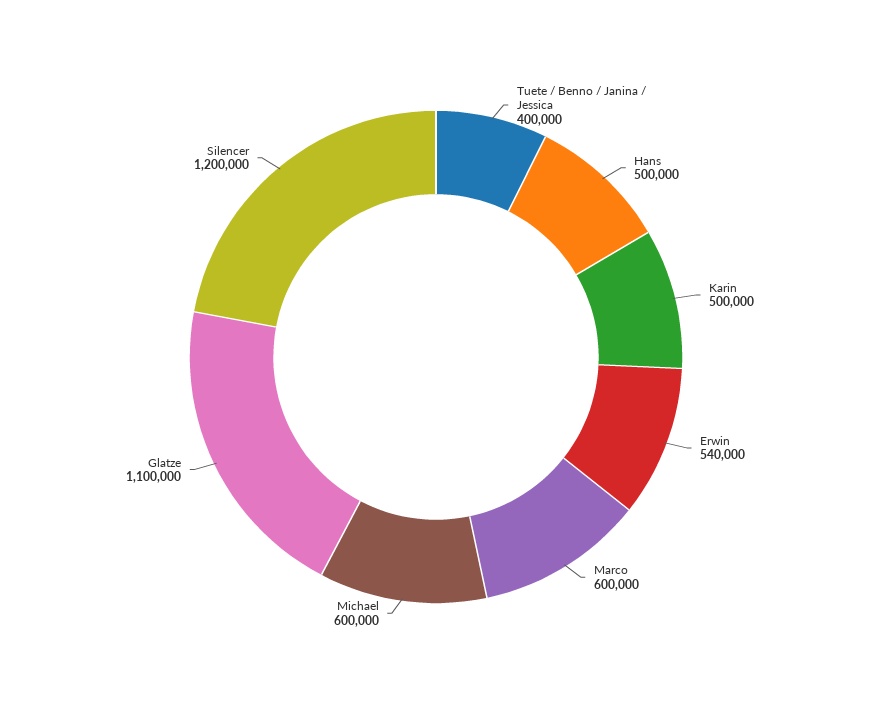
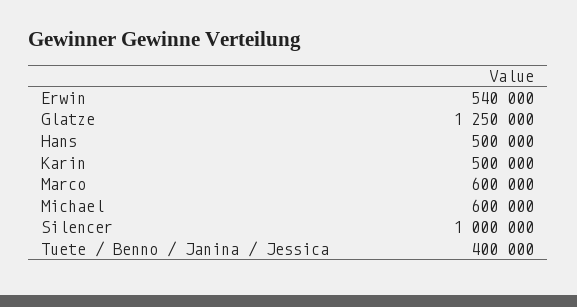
Glatze: 1100000 -> 1250000
Silencer: 1200000 -> 1000000

